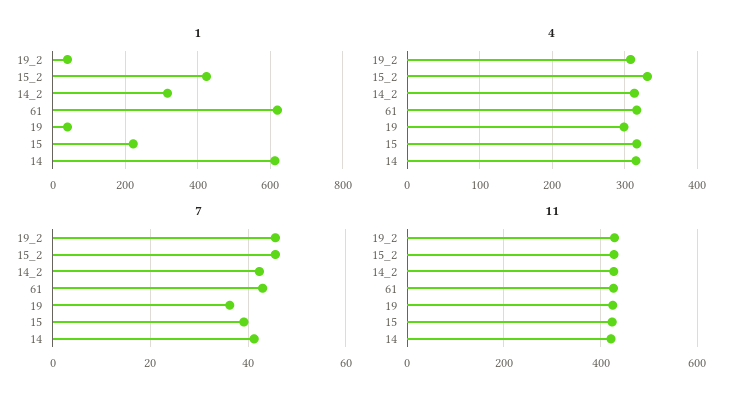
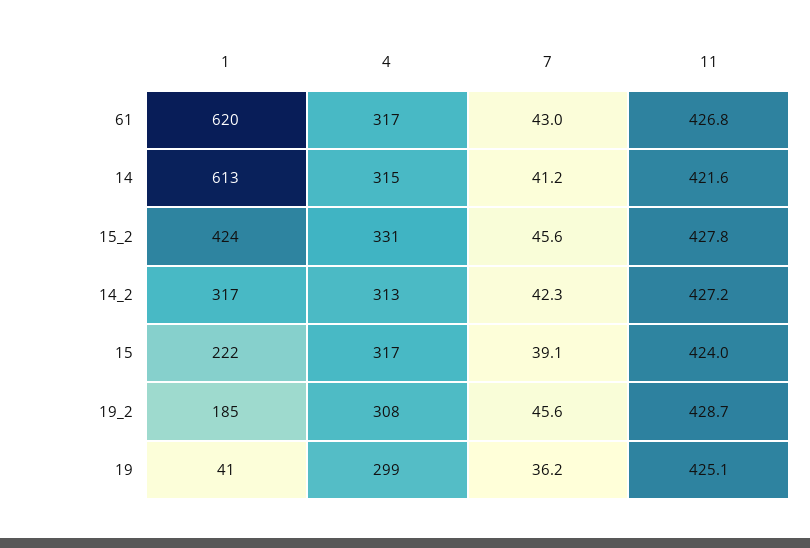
1, 19_2: 40 -> 185

